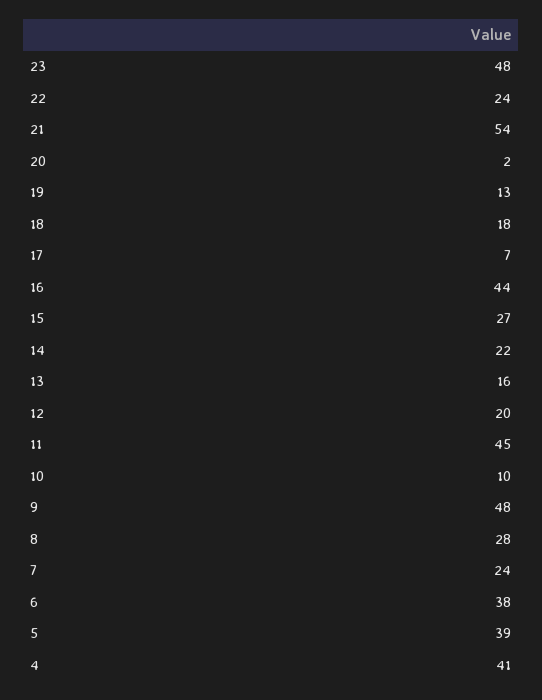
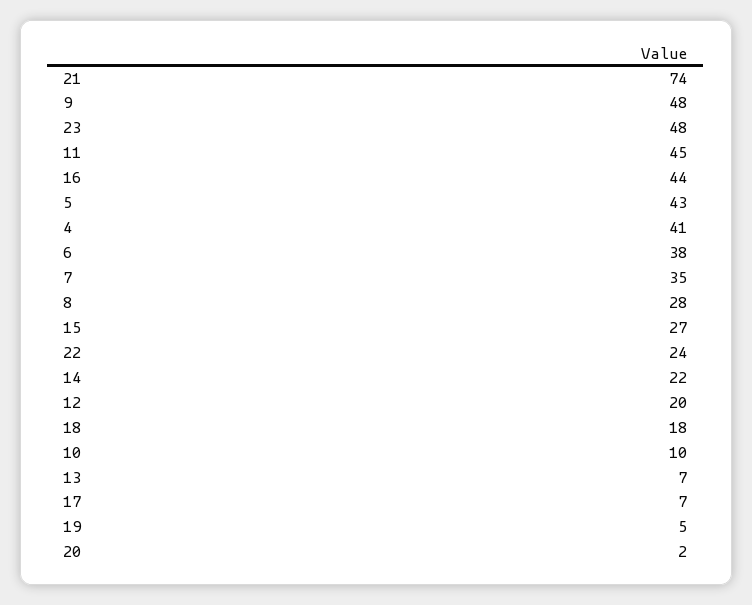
21: 54 -> 74
19: 13 -> 5
13: 16 -> 7
7: 24 -> 35
5: 39 -> 43

